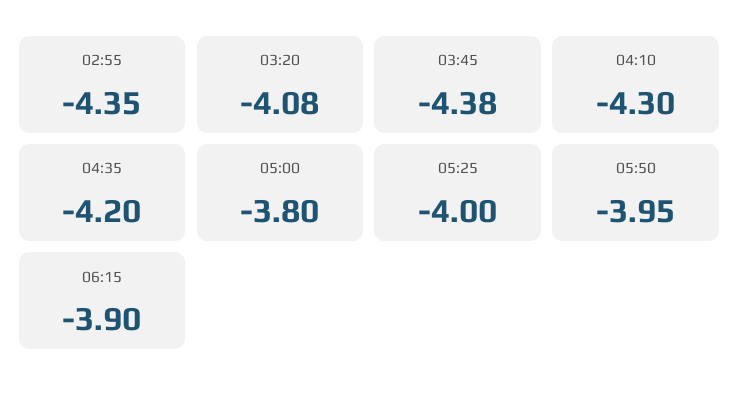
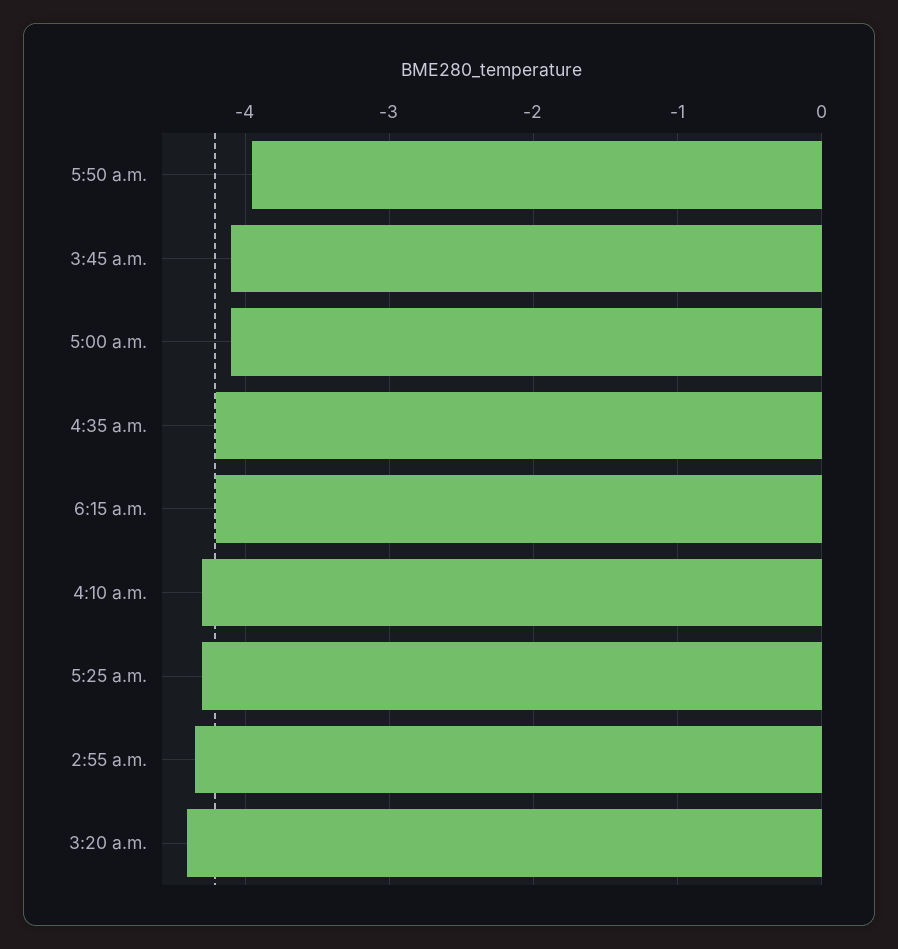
03:20: -4.08 -> -4.4
03:45: -4.38 -> -4.1
05:00: -3.8 -> -4.1
05:25: -4 -> -4.3
06:15: -3.9 -> -4.2

